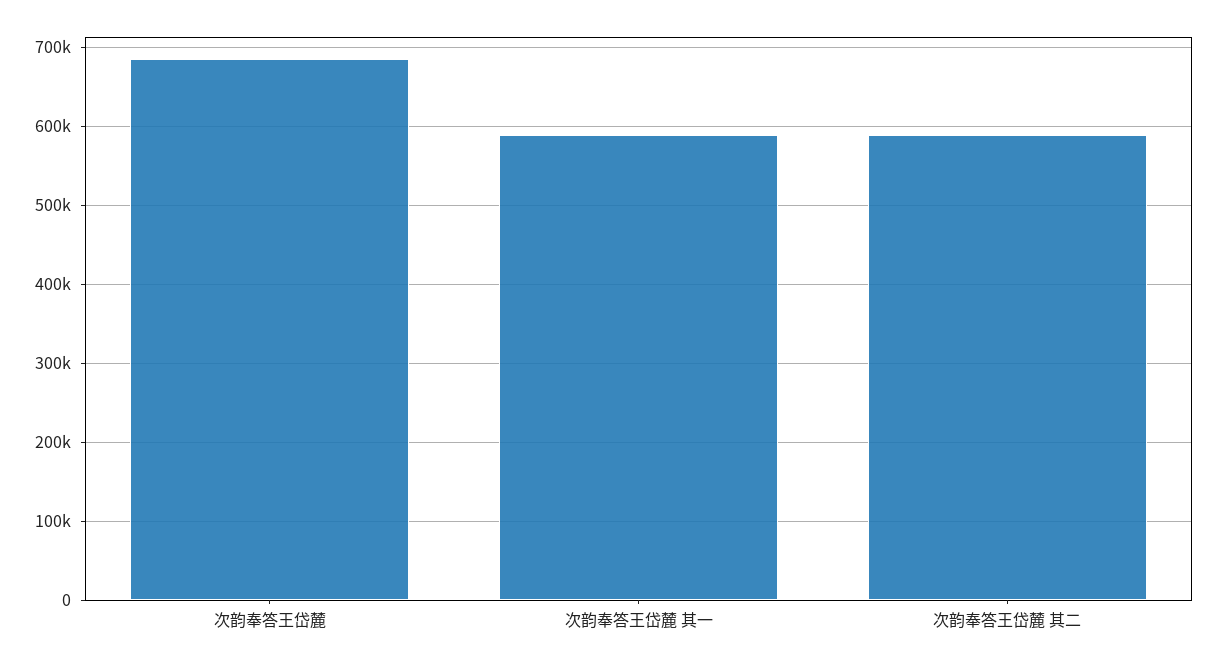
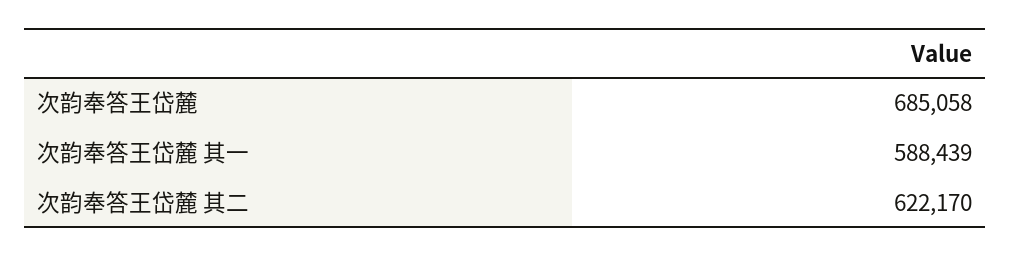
次韵奉答王岱麓 其二: 590000 -> 622170

